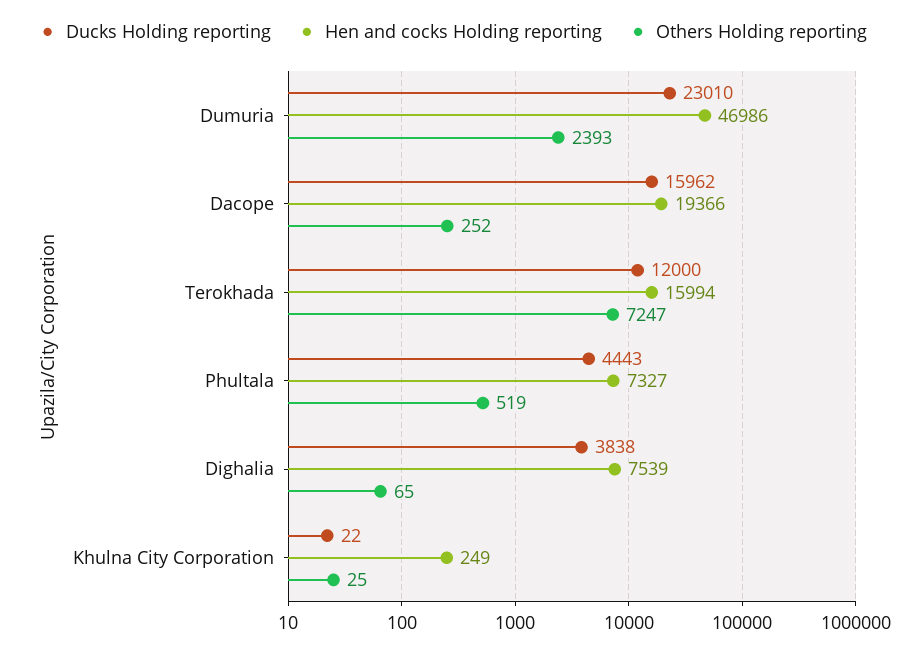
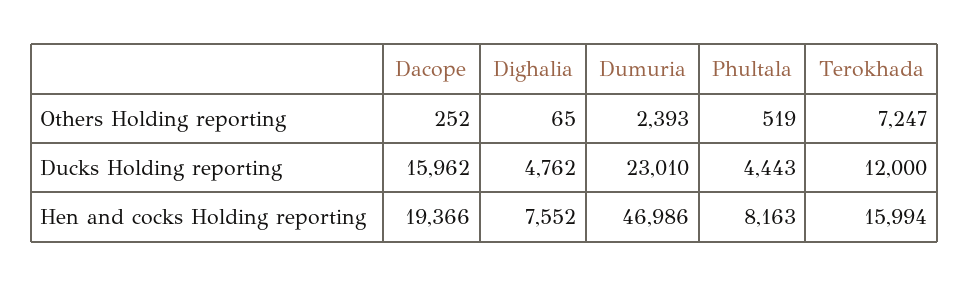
Hen and cocks Holding reporting, Phultala: 7327 -> 8163
Ducks Holding reporting, Dighalia: 3838 -> 4762
Hen and cocks Holding reporting, Dighalia: 7539 -> 7552
Ducks Holding reporting, Khulna City Corporation: 22 -> none
Hen and cocks Holding reporting, Khulna City Corporation: 249 -> none
Others Holding reporting, Khulna City Corporation: 25 -> none

